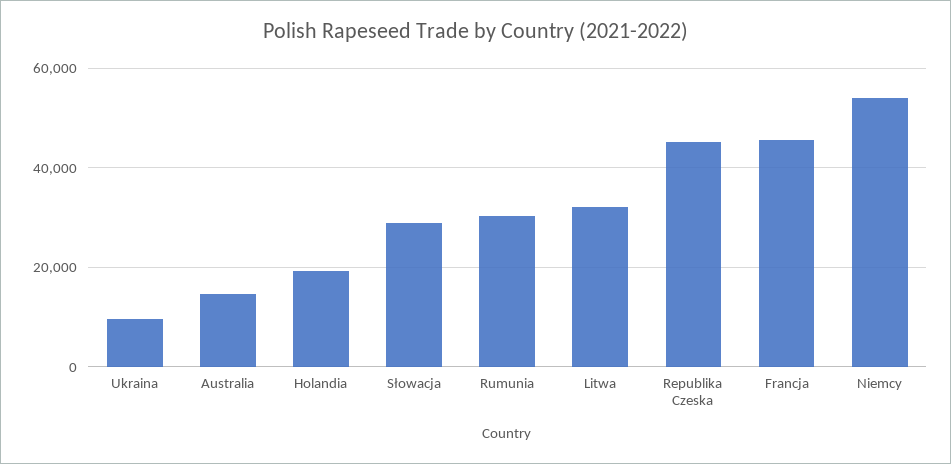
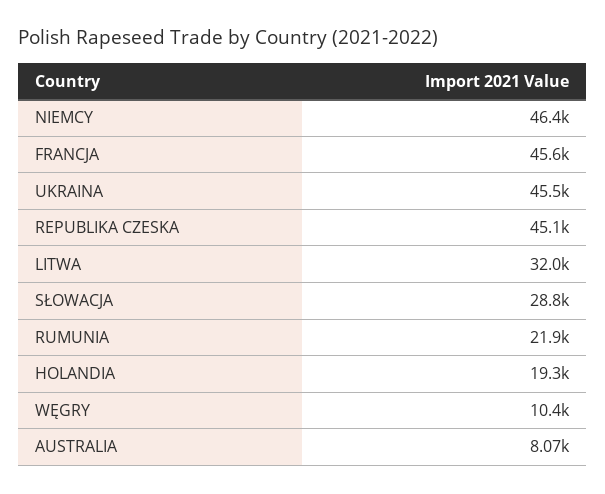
Ukraina: 10000 -> 45500
Australia: 14000 -> 8070
Rumunia: 30000 -> 21900
Niemcy: 54000 -> 46400
WĘGRY: none -> 10400

